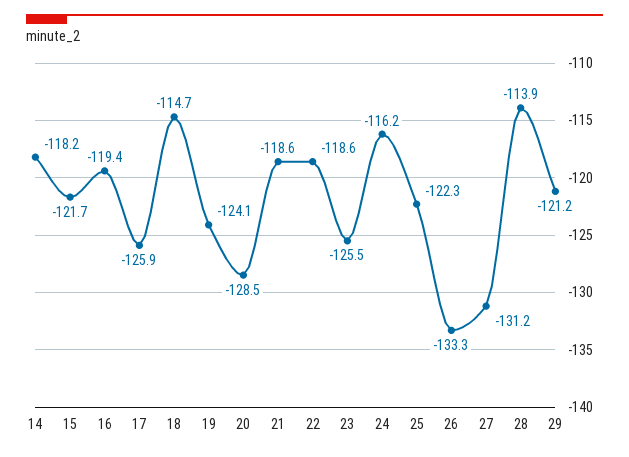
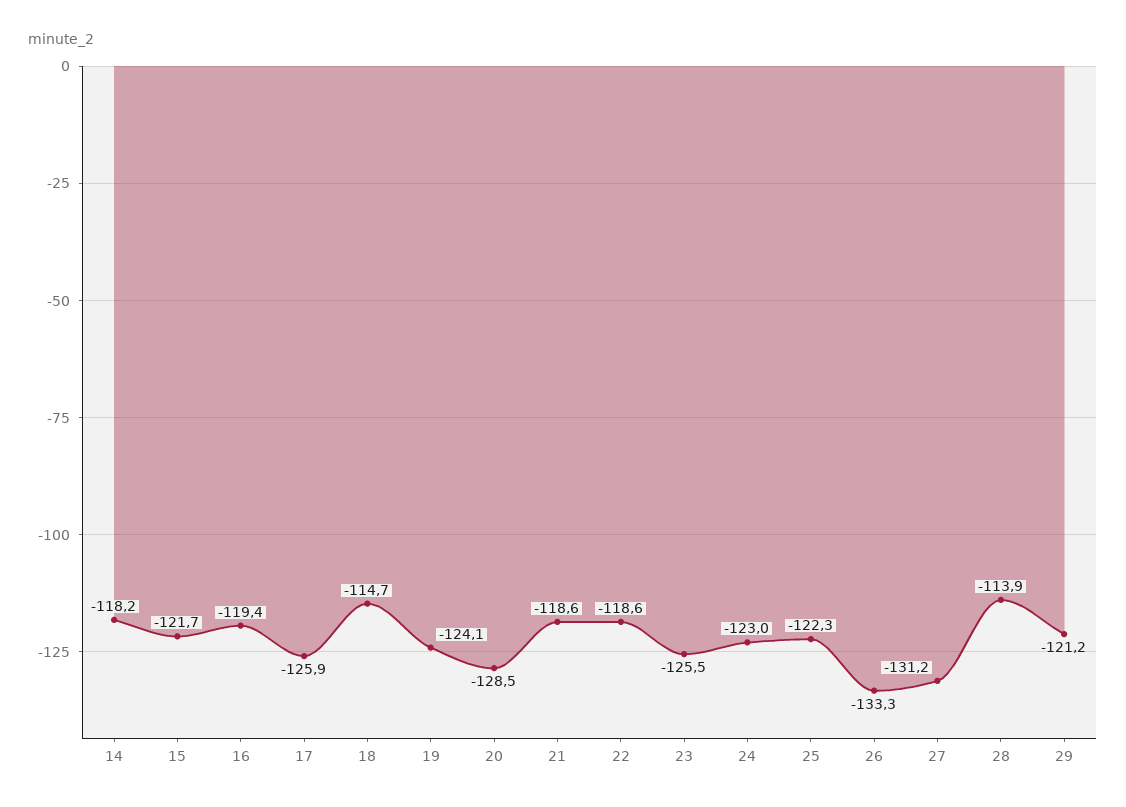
24: -116.2 -> -123

